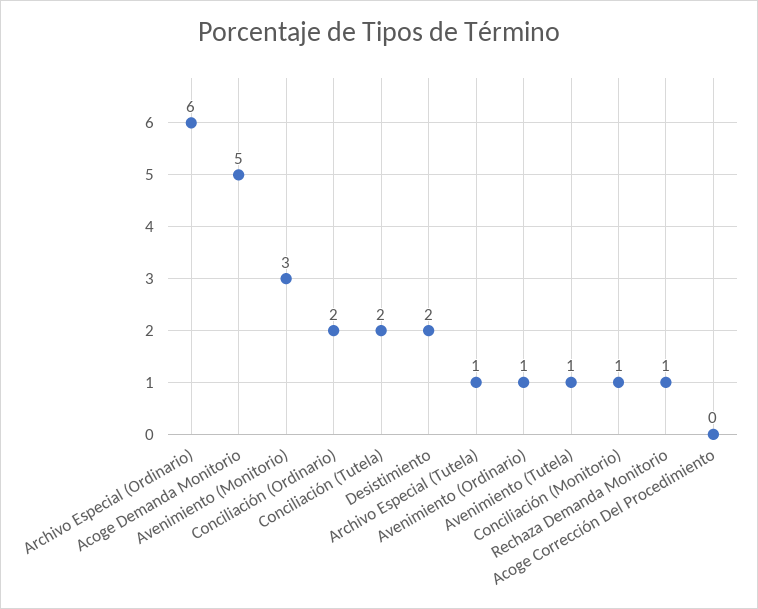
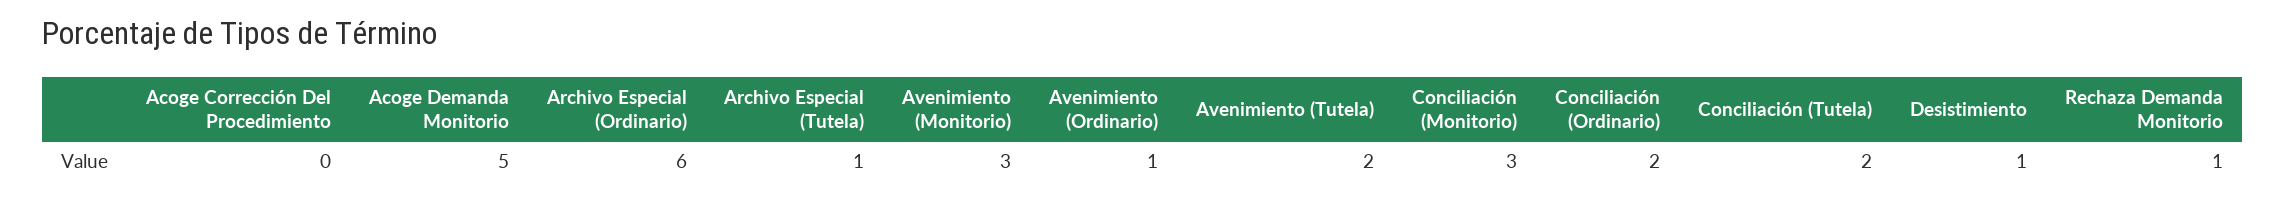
Desistimiento: 2 -> 1
Avenimiento (Tutela): 1 -> 2
Conciliación (Monitorio): 1 -> 3

